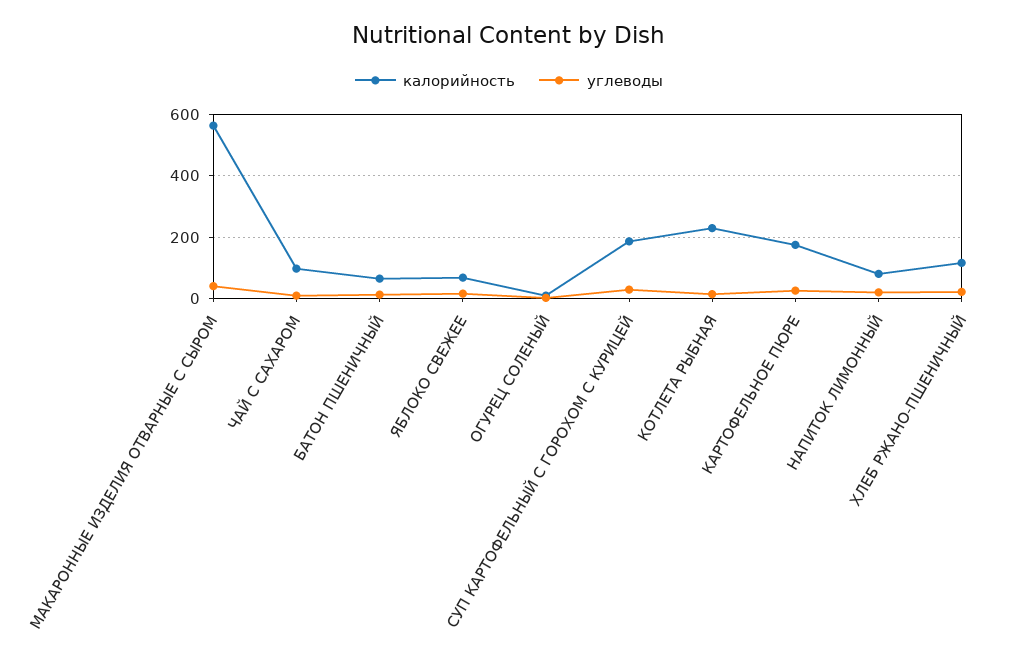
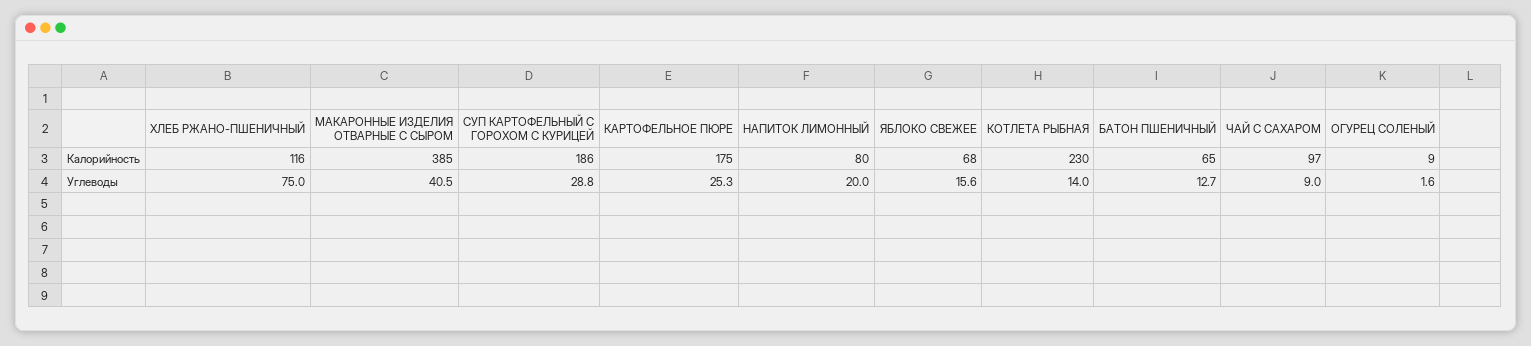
калорийность, МАКАРОННЫЕ ИЗДЕЛИЯ ОТВАРНЫЕ С СЫРОМ: 560 -> 385
углеводы, ХЛЕБ РЖАНО-ПШЕНИЧНЫЙ: 20 -> 75

